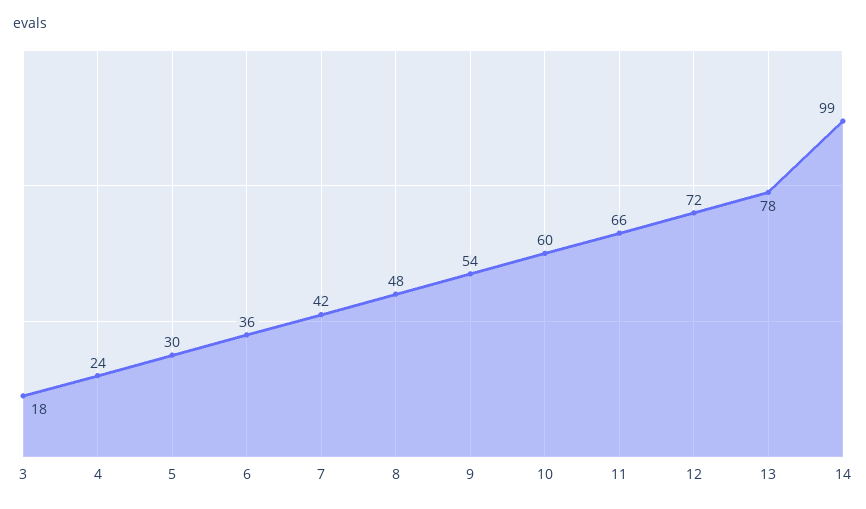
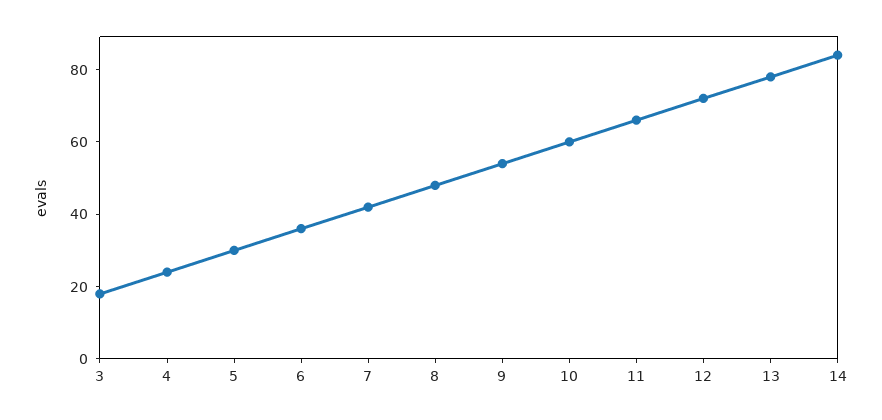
14: 99 -> 85

